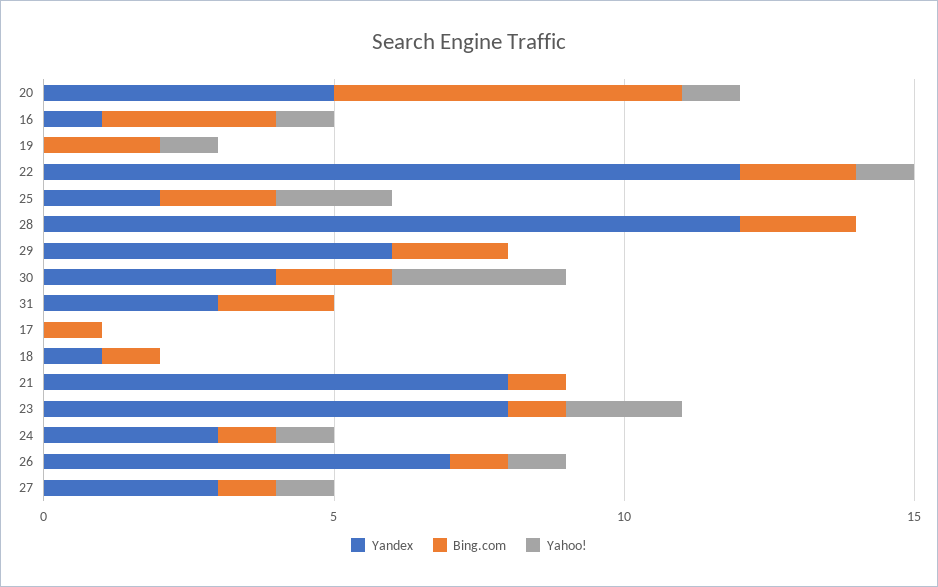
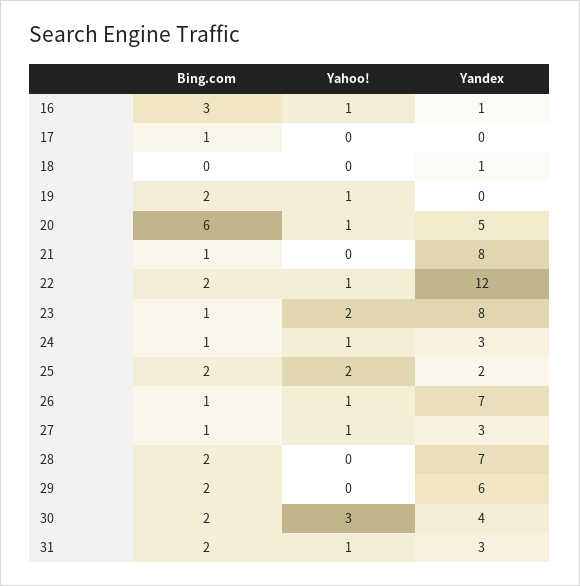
Yandex, 28: 12 -> 7
Yahoo!, 31: 0 -> 1
Bing.com, 18: 1 -> 0

